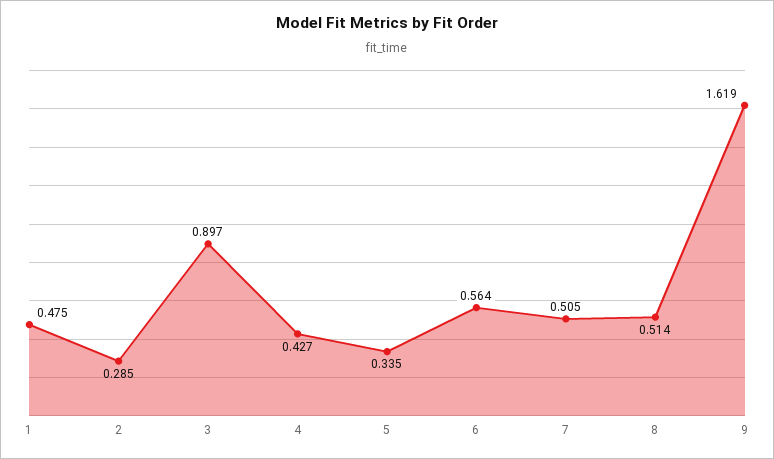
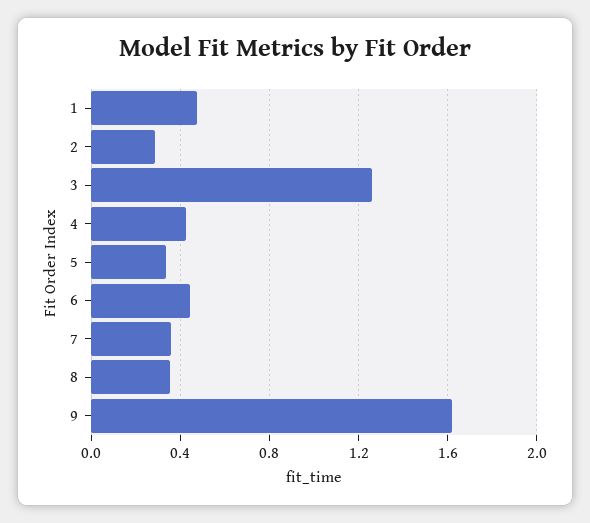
3: 0.897 -> 1.25
6: 0.564 -> 0.45
7: 0.505 -> 0.35
8: 0.514 -> 0.35

